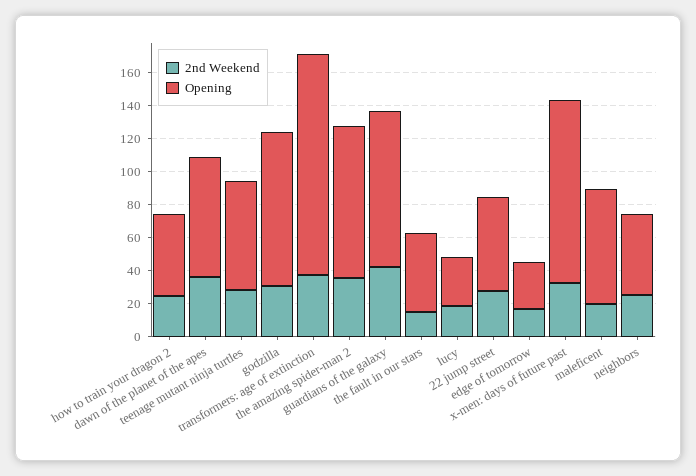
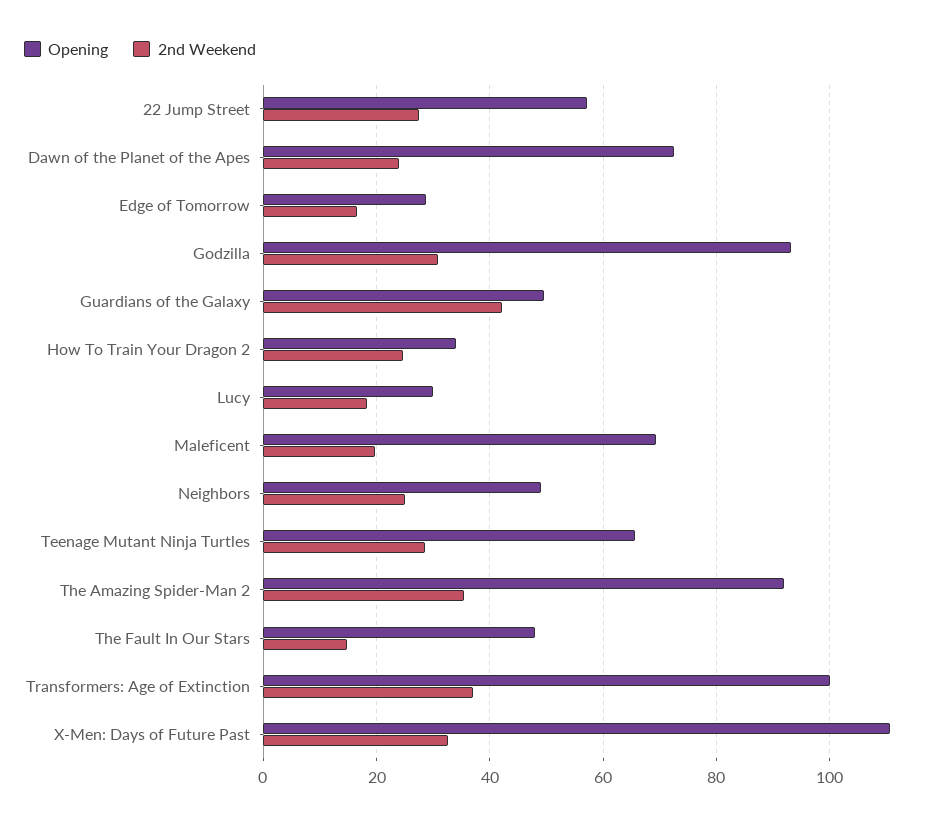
Opening, how to train your dragon 2: 50 -> 34
2nd Weekend, dawn of the planet of the apes: 35 -> 24
Opening, transformers: age of extinction: 135 -> 100
Opening, guardians of the galaxy: 95 -> 50

